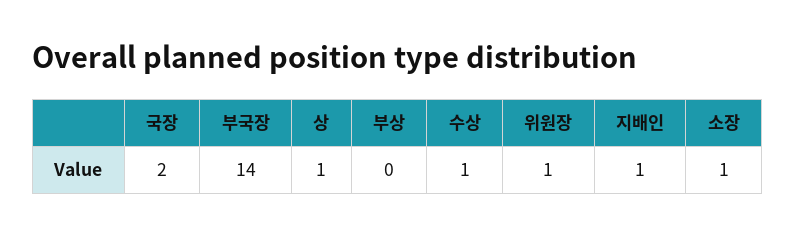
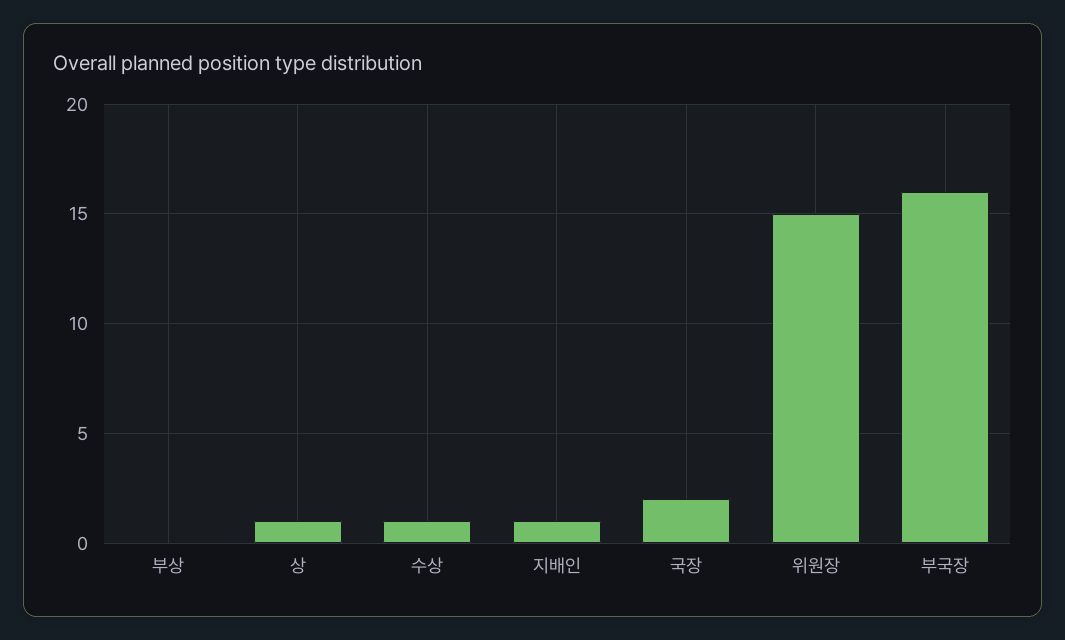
부국장: 14 -> 16
위원장: 1 -> 15
소장: 1 -> none

